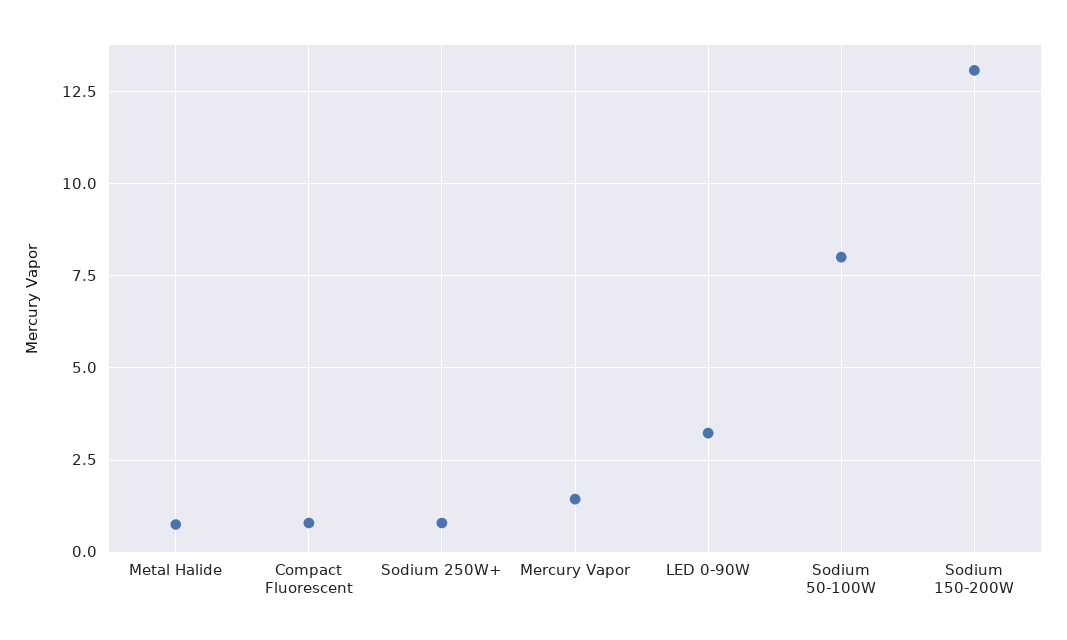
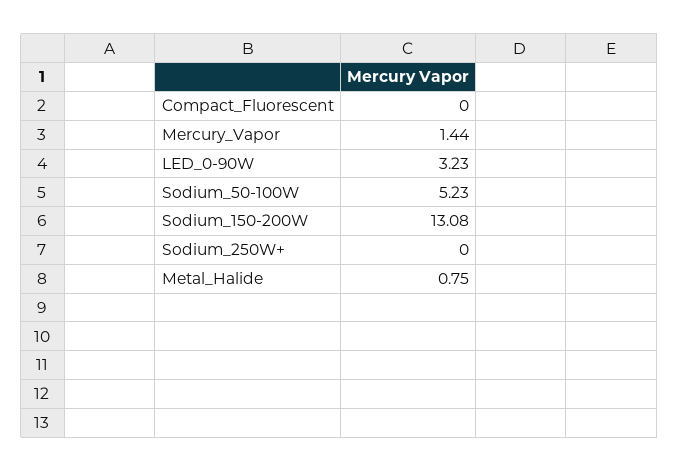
Compact Fluorescent: 0.75 -> 0
Sodium 250W+: 0.75 -> 0
Sodium 50-100W: 8 -> 5.23

